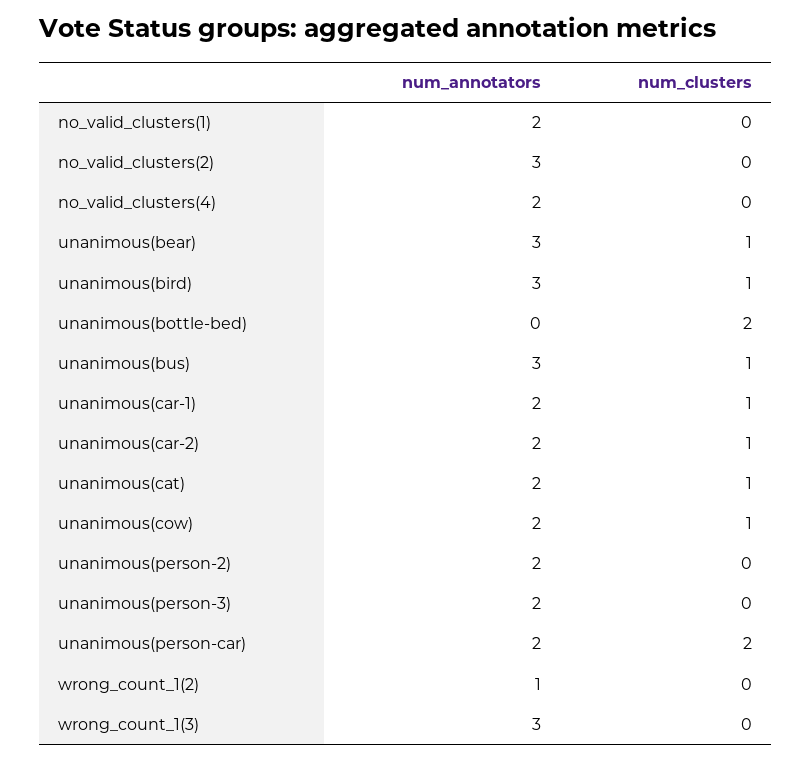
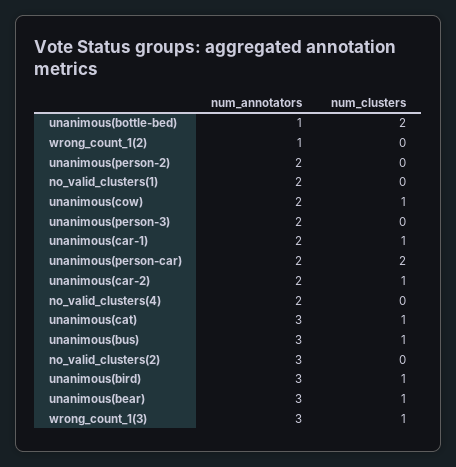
num_annotators, unanimous(bottle-bed): 0 -> 1
num_annotators, unanimous(cat): 2 -> 3
num_clusters, wrong_count_1(3): 0 -> 1

